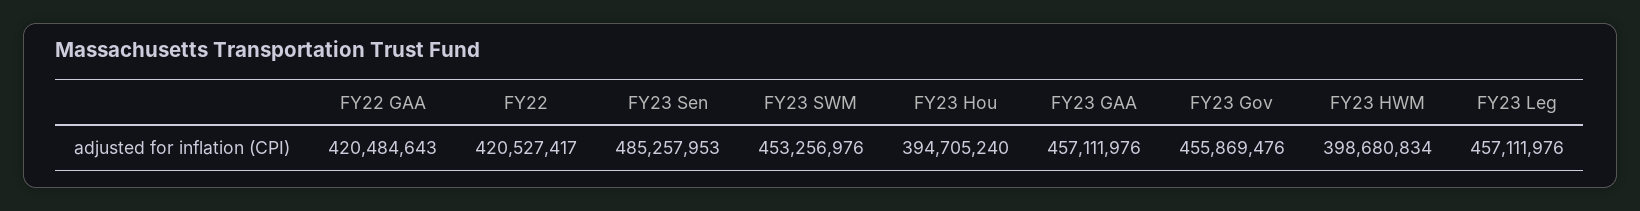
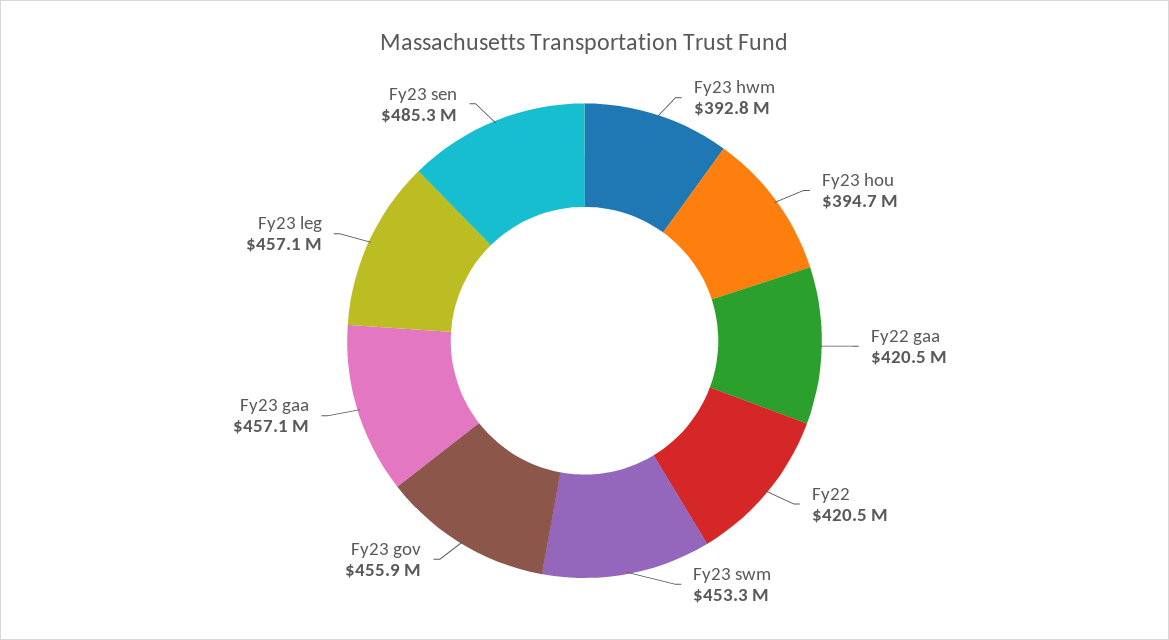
FY23 HWM: 398680834 -> 392800000

